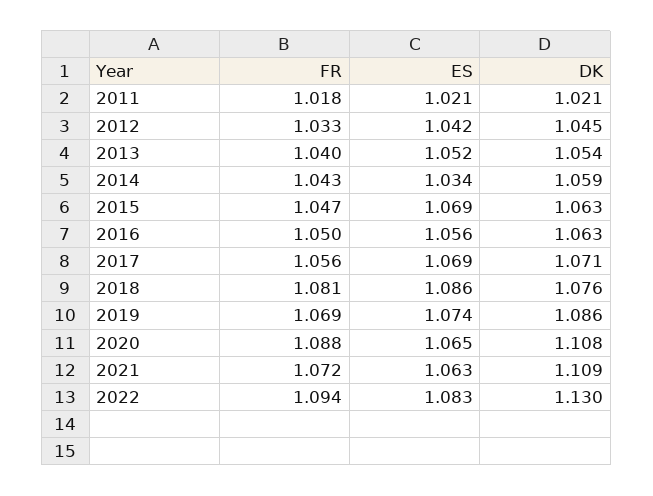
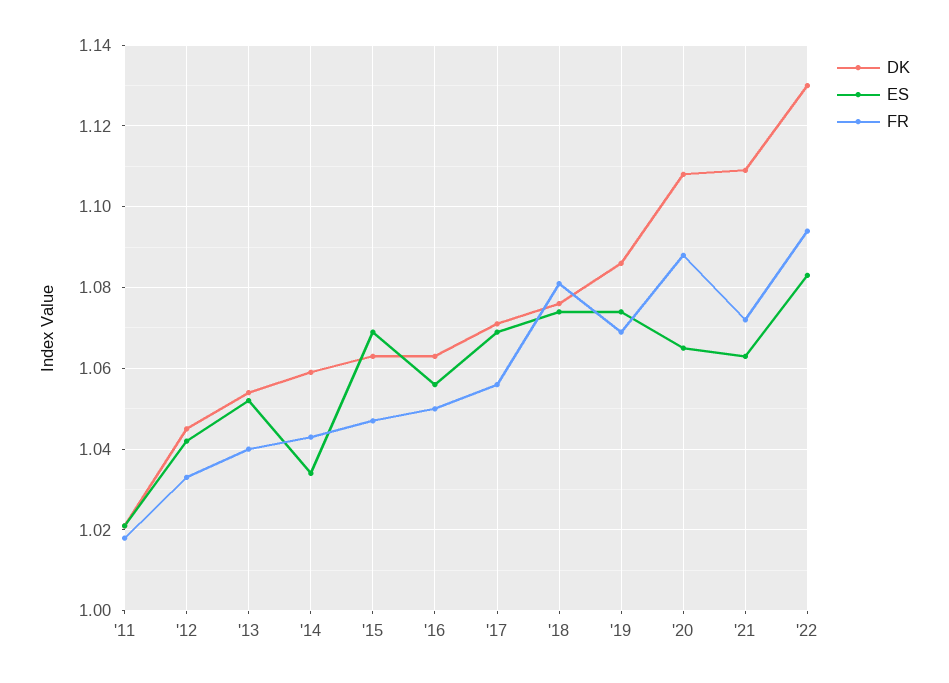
ES, 2018: 1.086 -> 1.075

